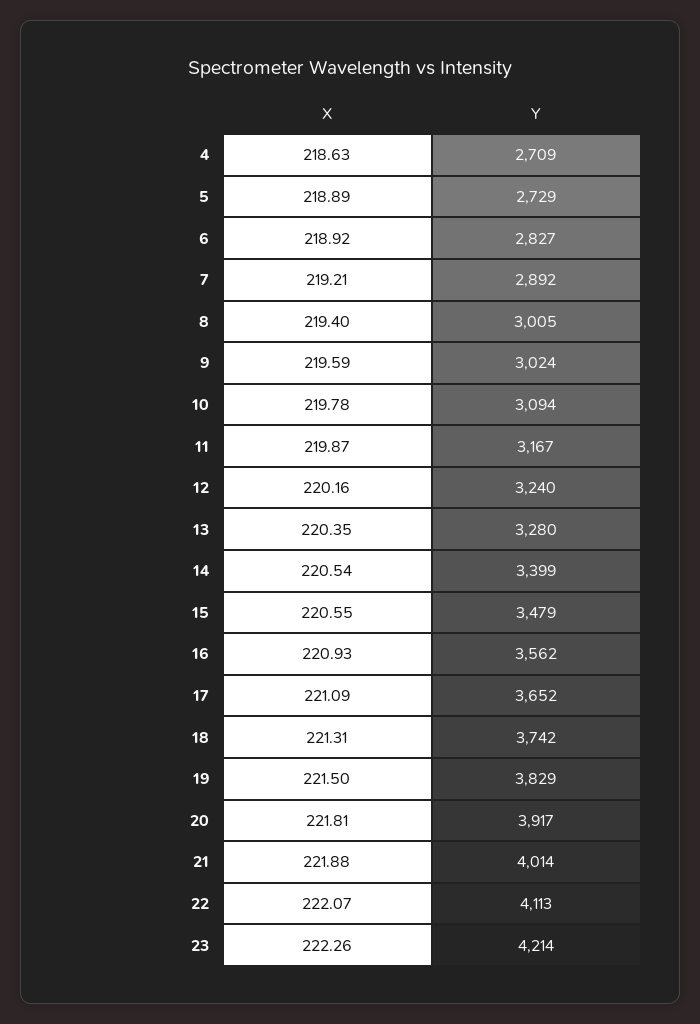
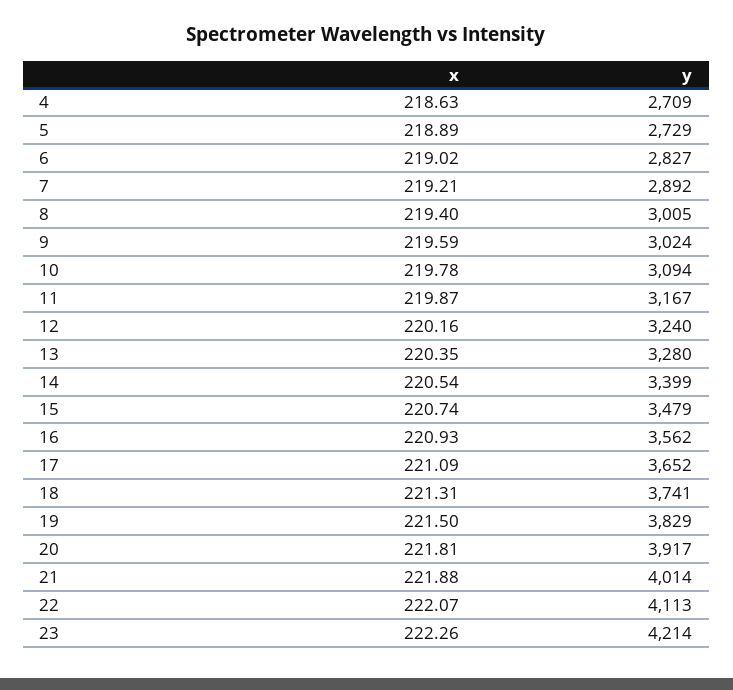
X, 6: 218.92 -> 219.02
X, 15: 220.55 -> 220.74
Y, 18: 3742 -> 3741

